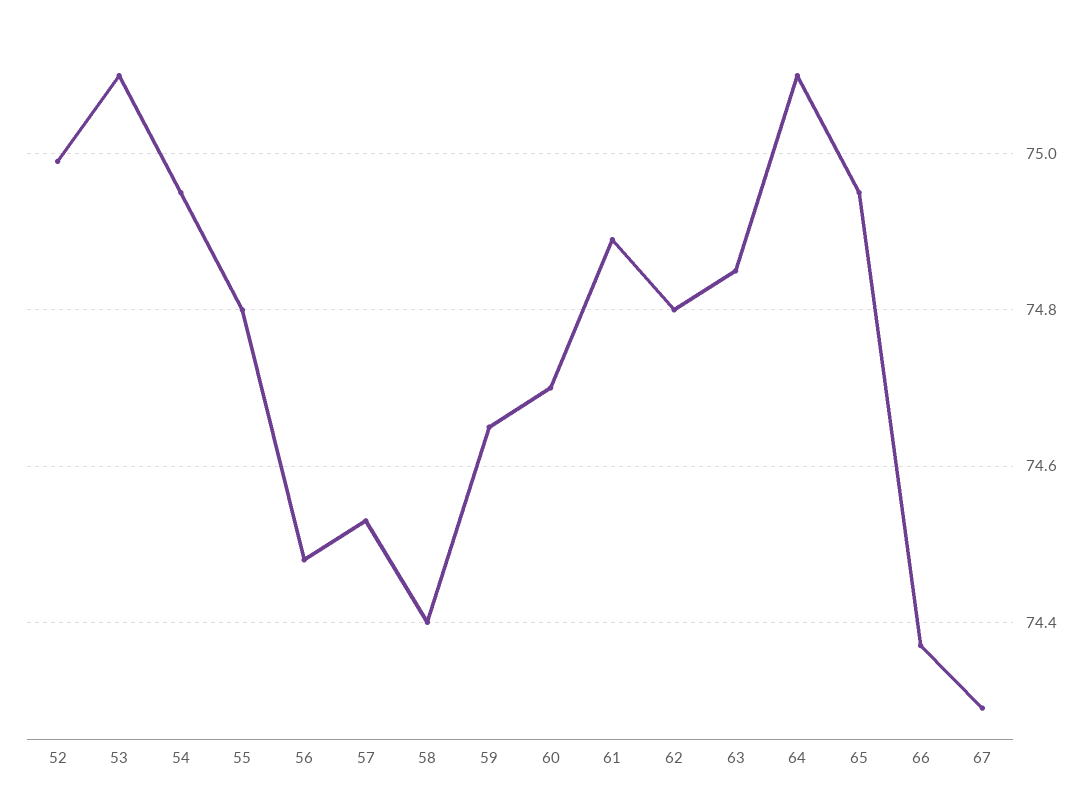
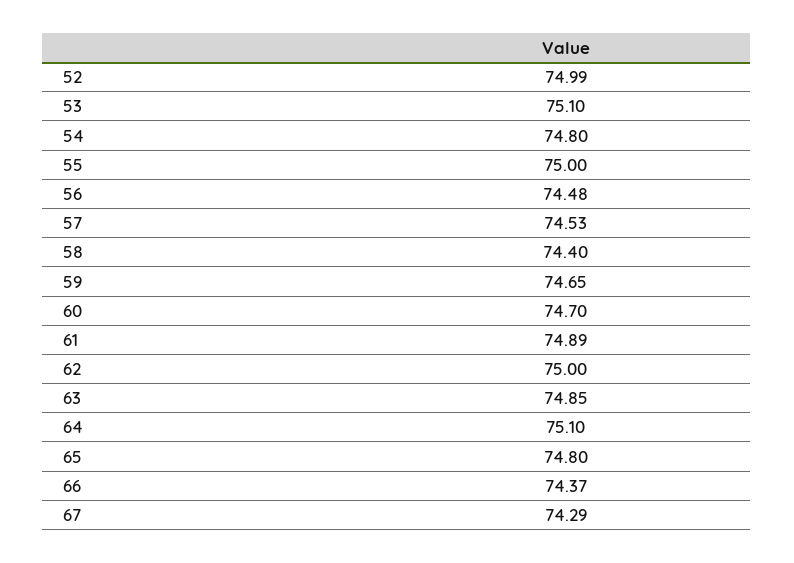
54: 74.95 -> 74.8
55: 74.8 -> 75
62: 74.8 -> 75
65: 74.95 -> 74.8

